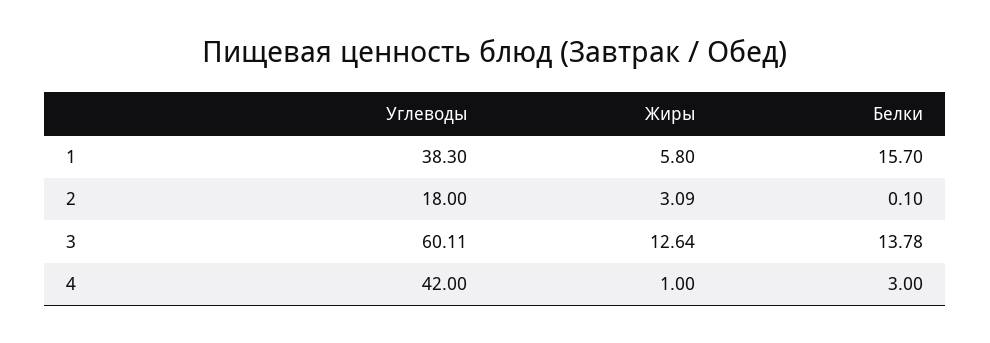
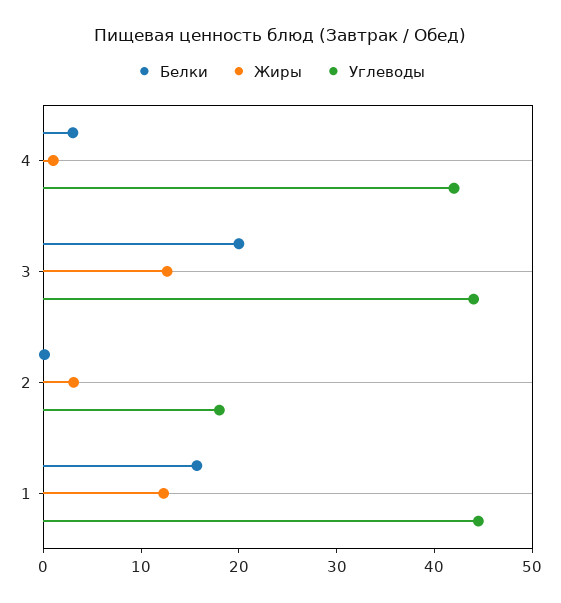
Углеводы, 1: 38.3 -> 44
Жиры, 1: 5.8 -> 12
Углеводы, 3: 60.11 -> 44
Белки, 3: 13.78 -> 20

